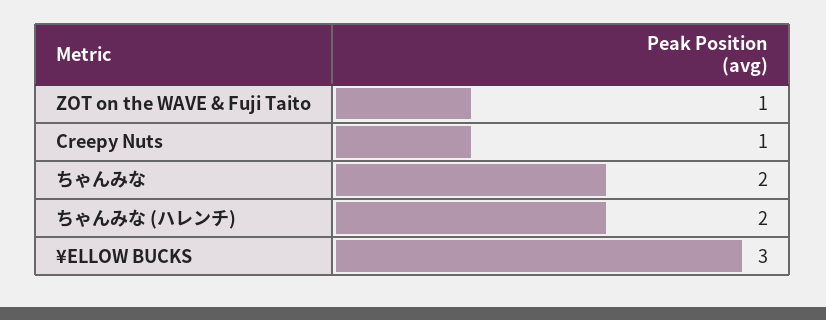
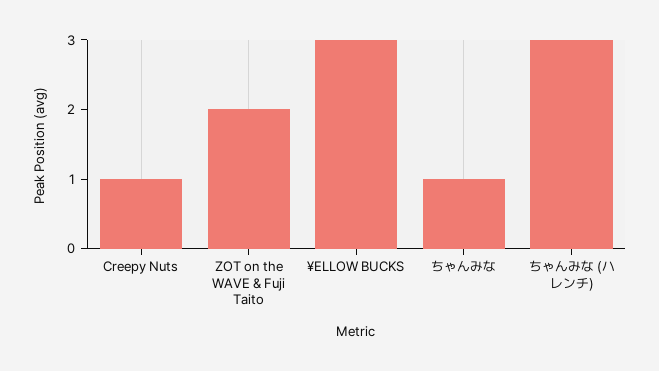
ZOT on the WAVE & Fuji Taito: 1 -> 2
ちゃんみな: 2 -> 1
ちゃんみな (ハレンチ): 2 -> 3

